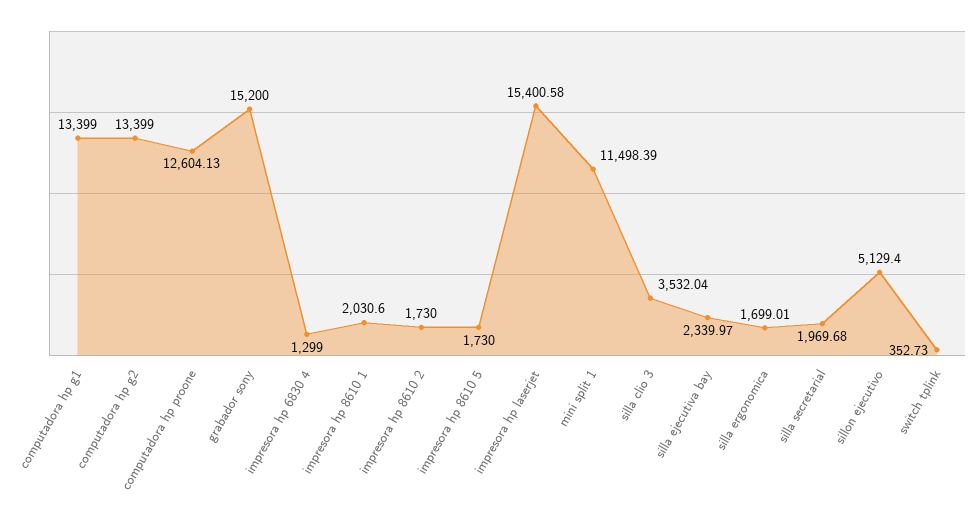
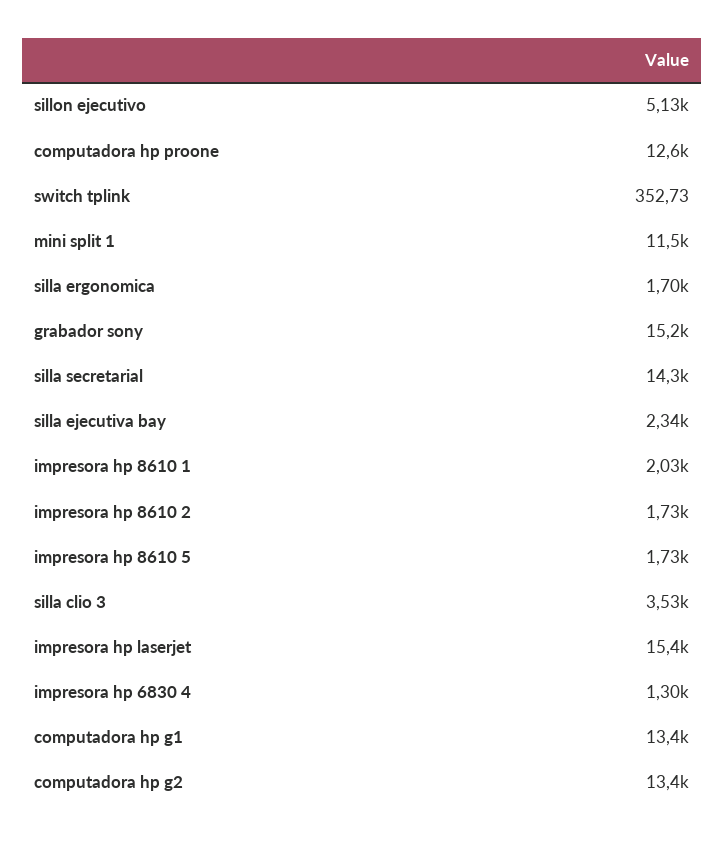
silla secretarial: 1969.68 -> 14300

